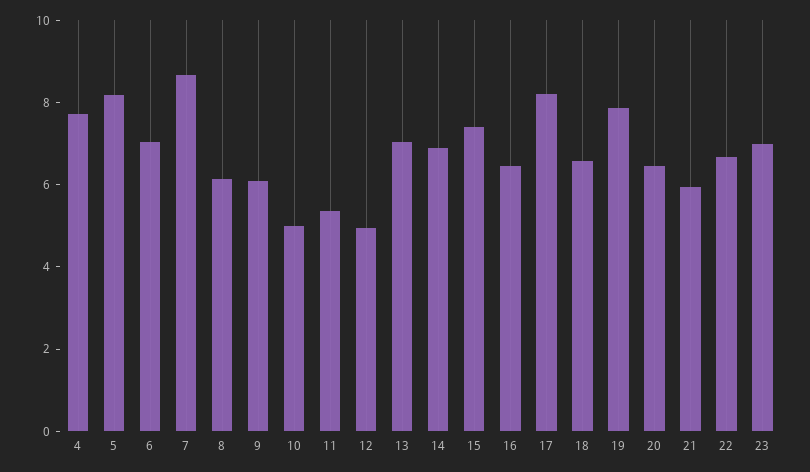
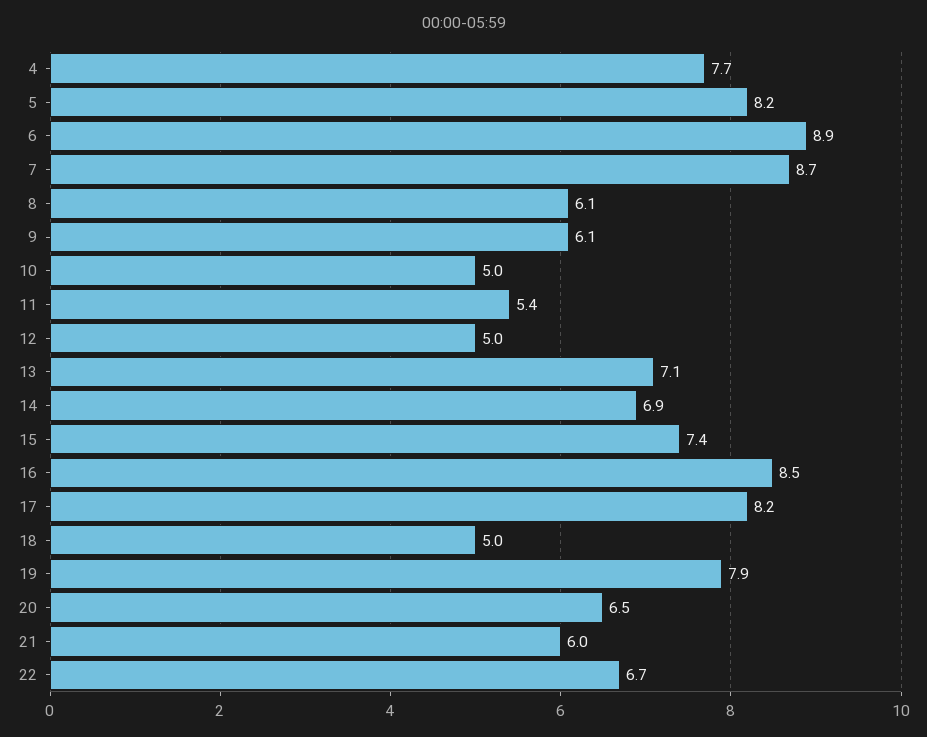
6: 7 -> 8.9
16: 6.5 -> 8.5
18: 6.5 -> 5
23: 7 -> none

